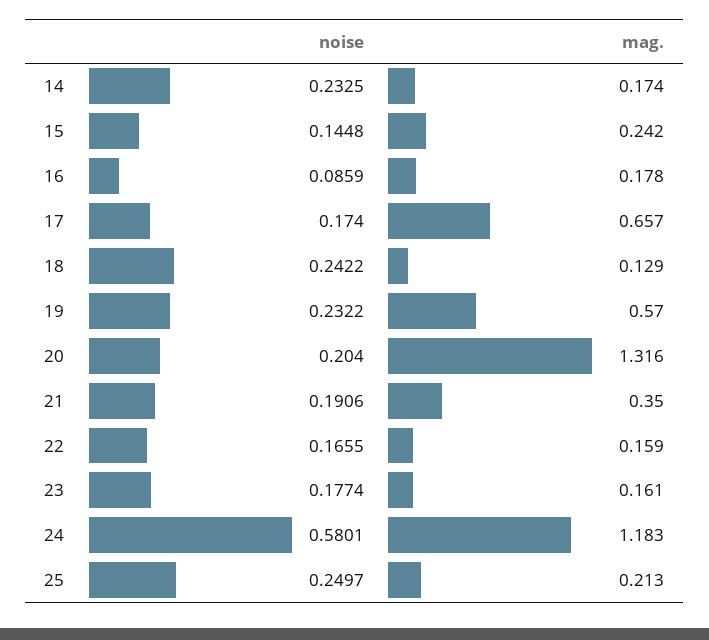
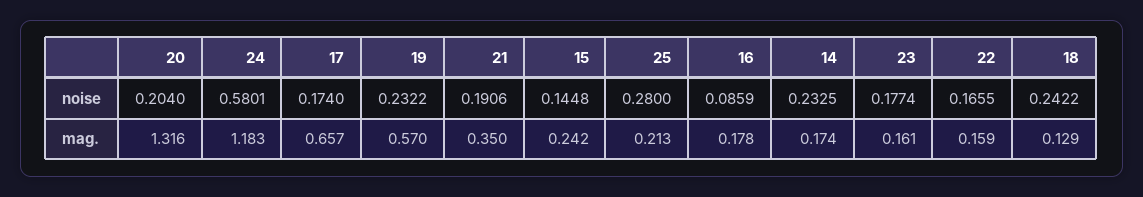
noise, 25: 0.2497 -> 0.28

